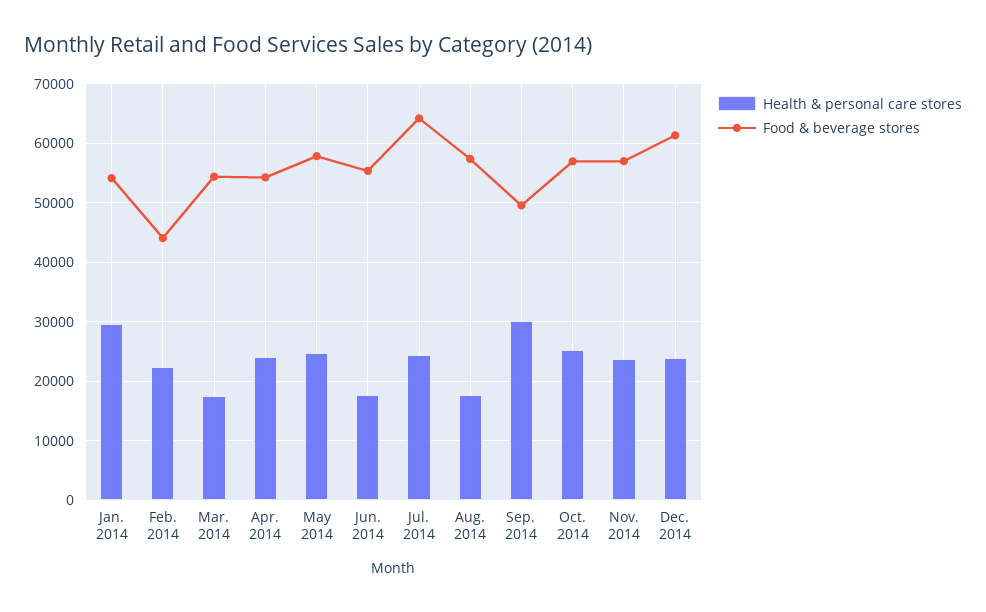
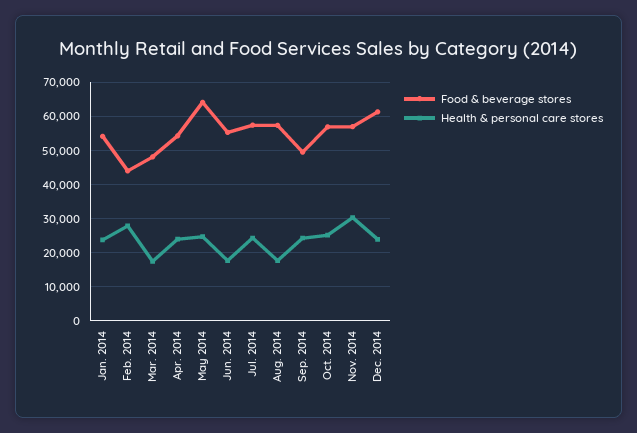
Health & personal care stores, Jan. 2014: 30000 -> 24000
Health & personal care stores, Feb. 2014: 22000 -> 28000
Food & beverage stores, Mar. 2014: 54000 -> 48000
Food & beverage stores, May 2014: 58000 -> 64000
Food & beverage stores, Jul. 2014: 64000 -> 58000
Health & personal care stores, Sep. 2014: 30000 -> 24000
Health & personal care stores, Nov. 2014: 24000 -> 30000

